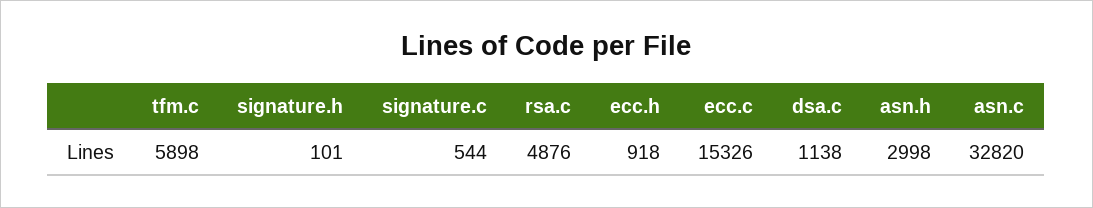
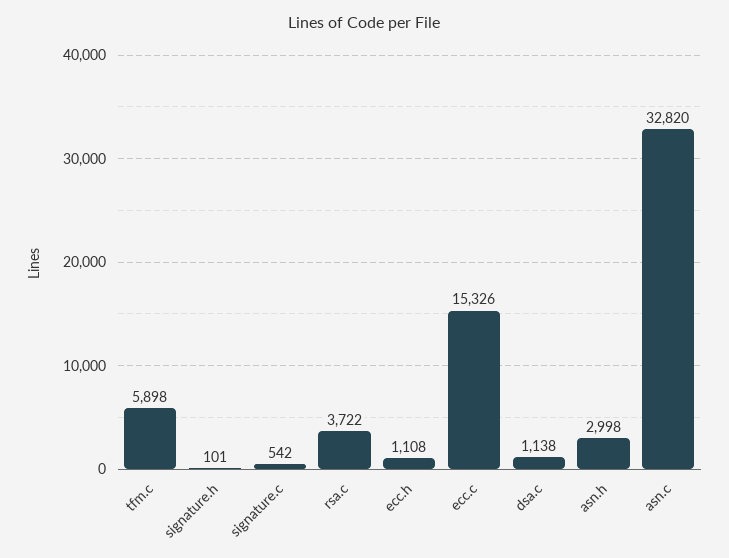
signature.c: 544 -> 542
rsa.c: 4876 -> 3722
ecc.h: 918 -> 1108

